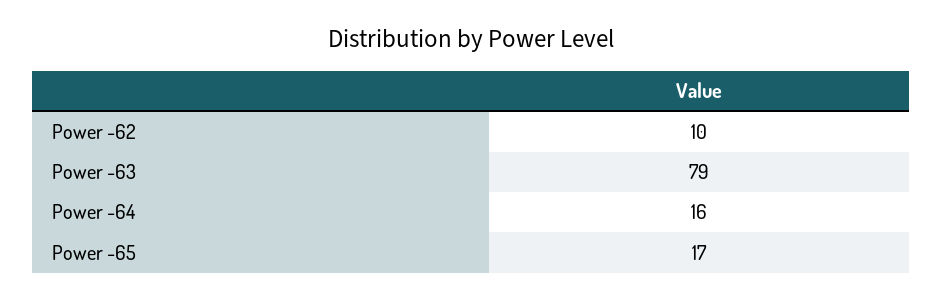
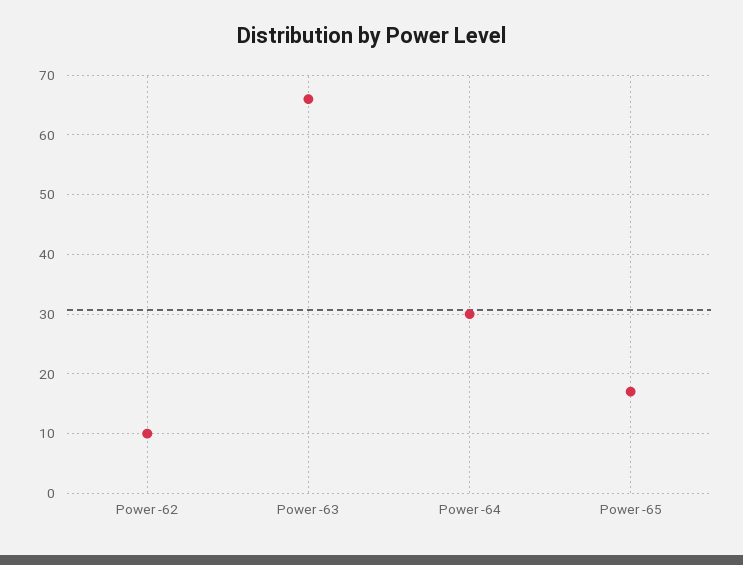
Power -63: 79 -> 65
Power -64: 16 -> 30

